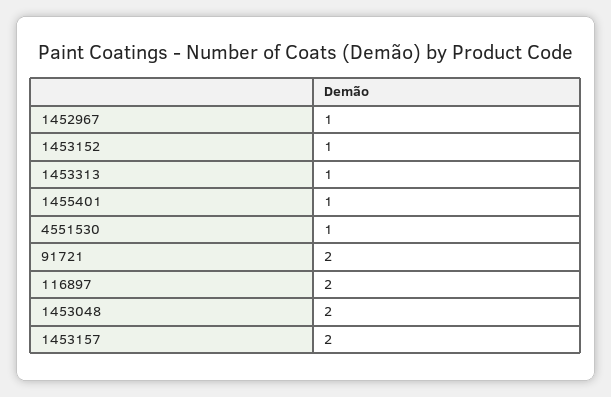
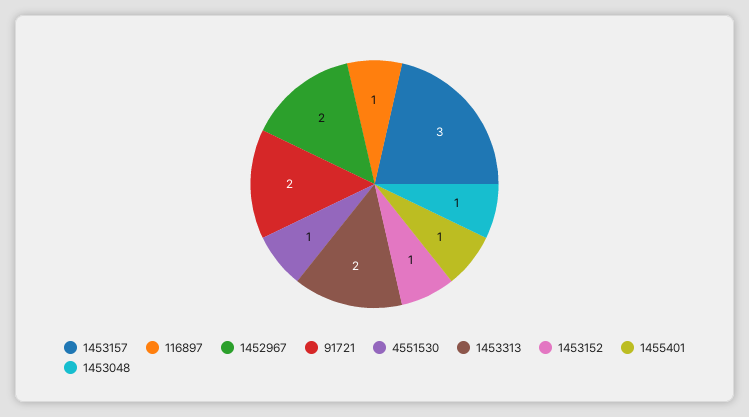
1452967: 1 -> 2
1453313: 1 -> 2
116897: 2 -> 1
1453048: 2 -> 1
1453157: 2 -> 3

